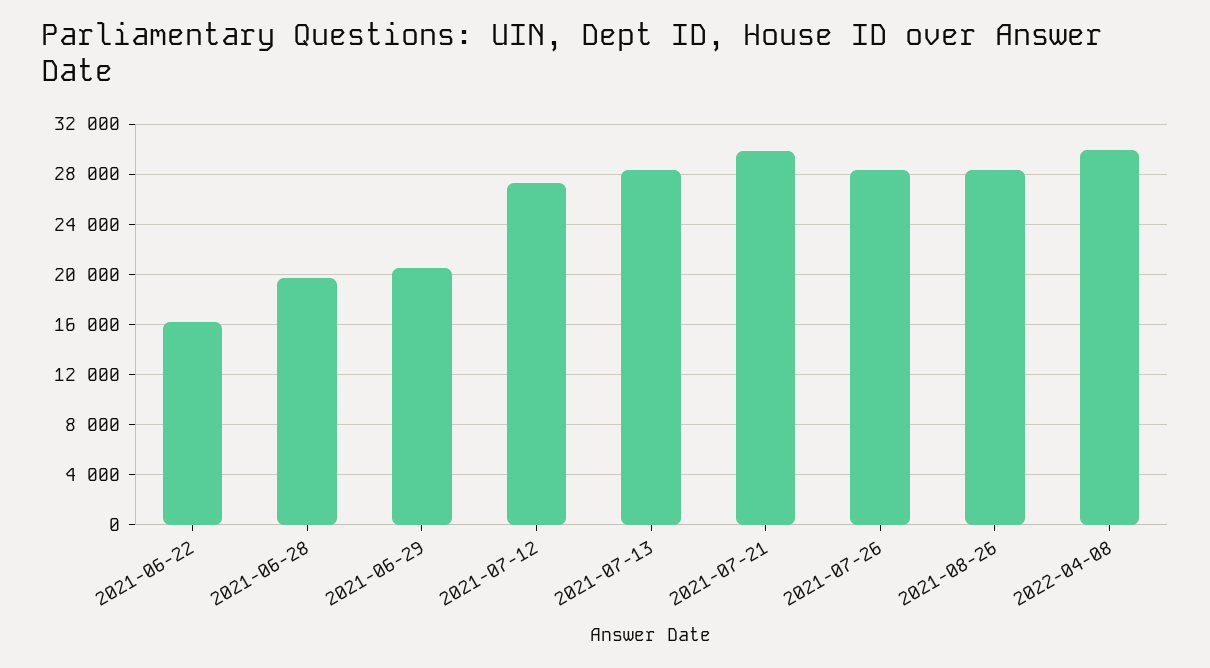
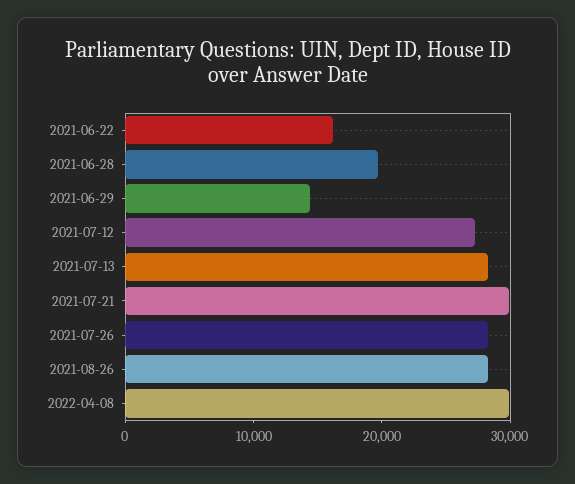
2021-06-29: 20500 -> 14000

